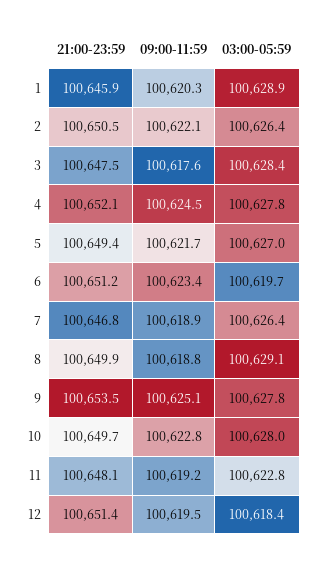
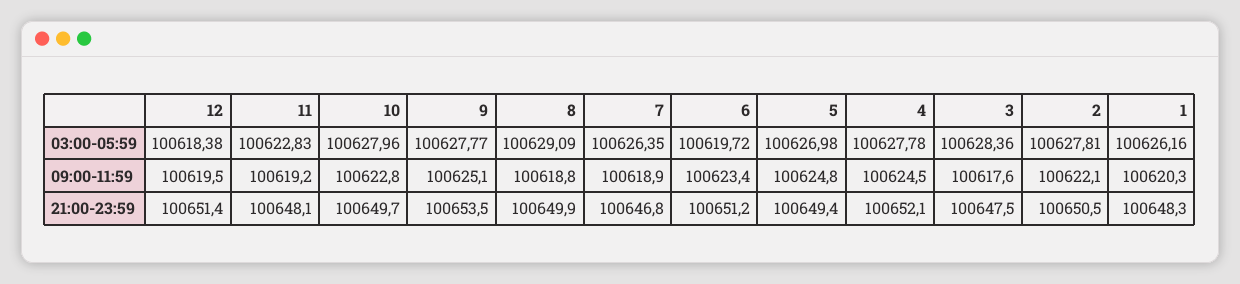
21:00-23:59, 1: 100645.9 -> 100648.3
03:00-05:59, 1: 100628.9 -> 100626.16
03:00-05:59, 2: 100626.4 -> 100627.81
09:00-11:59, 5: 100621.7 -> 100624.8

